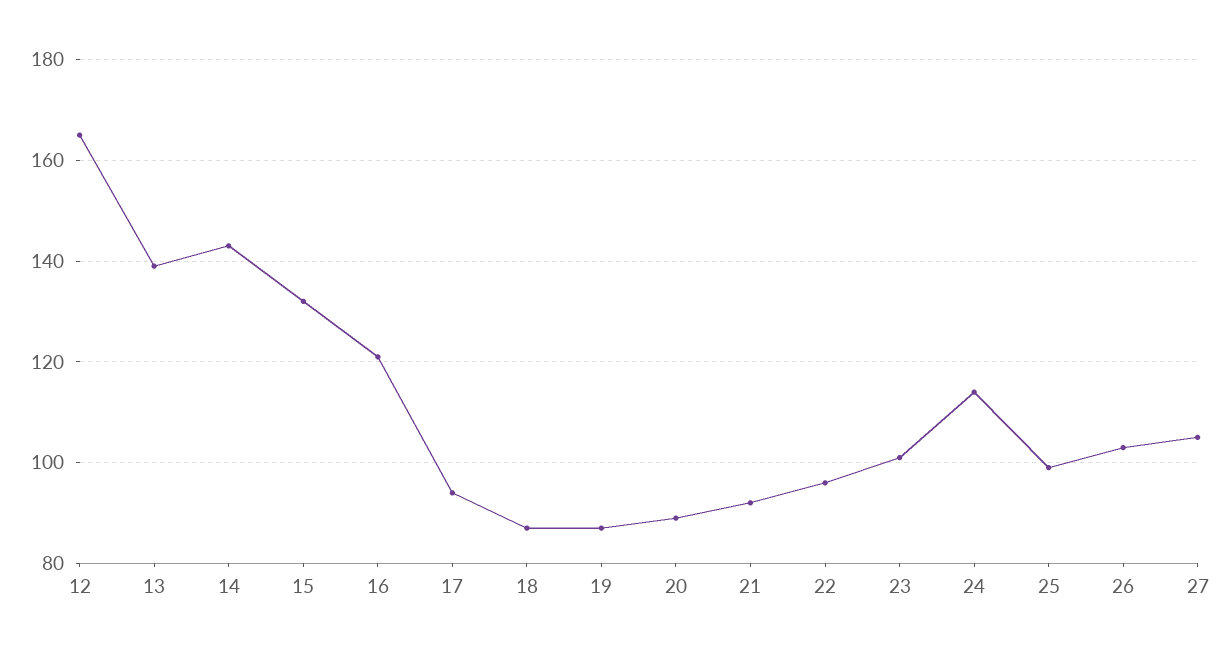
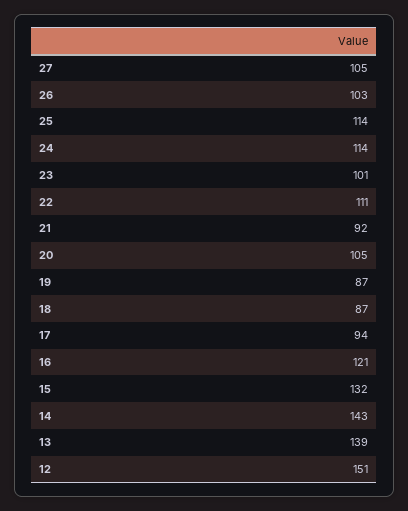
12: 165 -> 151
20: 90 -> 105
22: 95 -> 111
25: 100 -> 114

